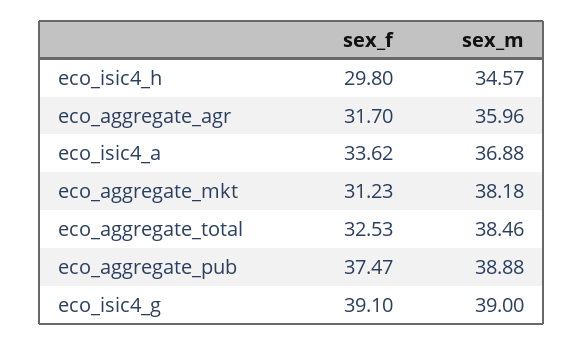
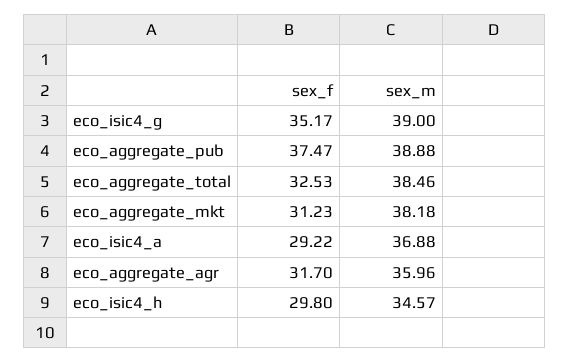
sex_f, eco_isic4_a: 33.62 -> 29.22
sex_f, eco_isic4_g: 39.1 -> 35.17

